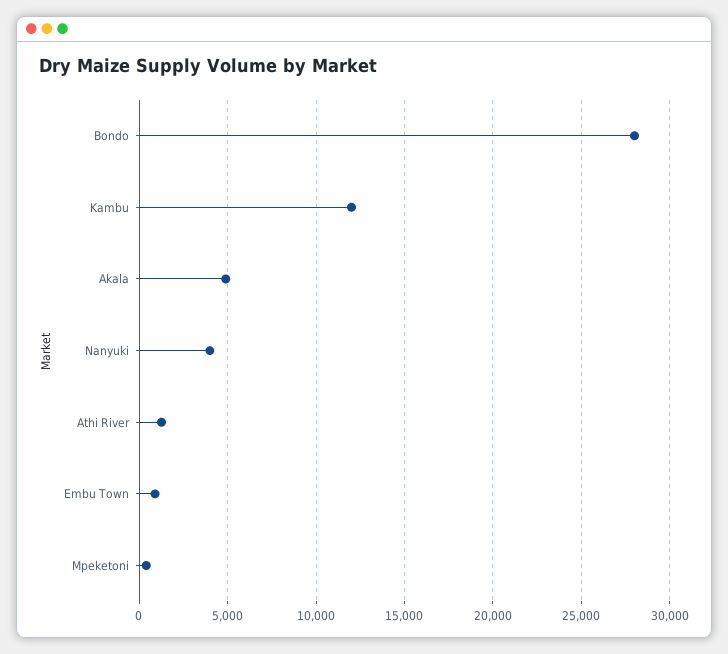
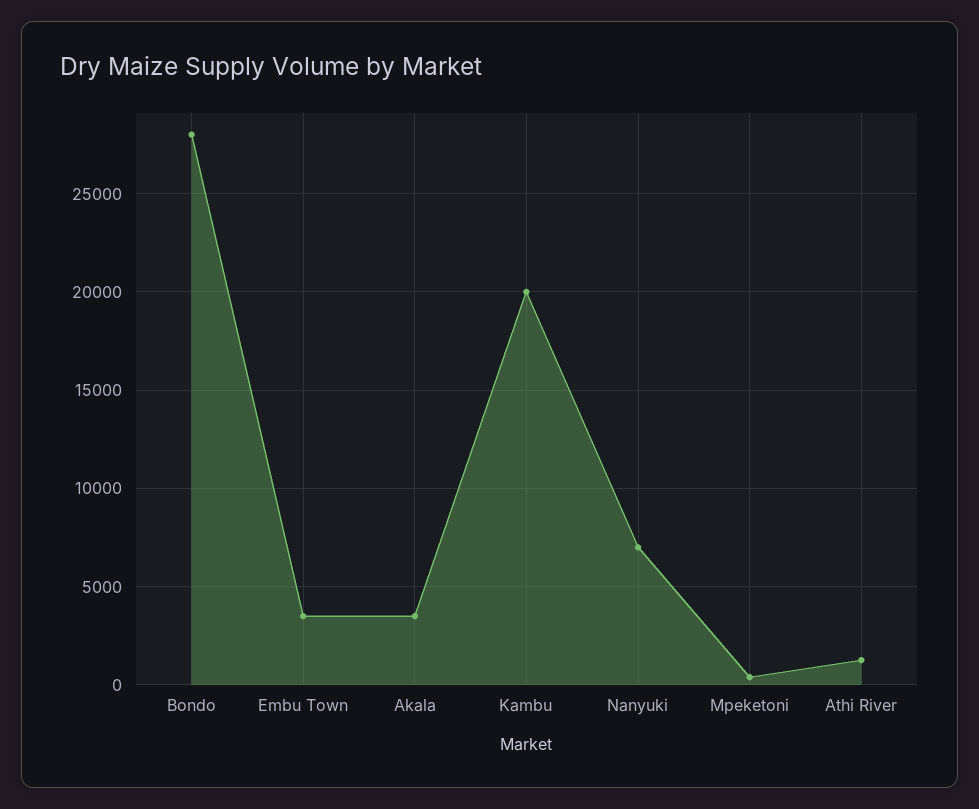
Kambu: 12000 -> 20000
Akala: 5000 -> 3500
Nanyuki: 4000 -> 7000
Embu Town: 1000 -> 3500

